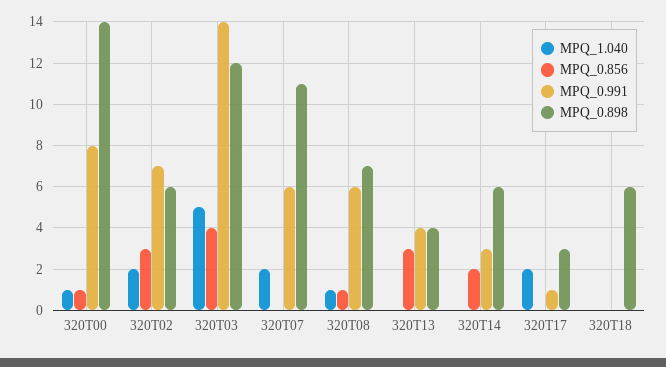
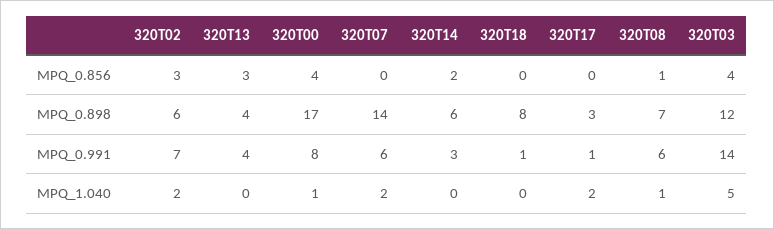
MPQ_0.856, 320T00: 1 -> 4
MPQ_0.898, 320T00: 14 -> 17
MPQ_0.898, 320T07: 11 -> 14
MPQ_0.991, 320T18: 0 -> 1
MPQ_0.898, 320T18: 6 -> 8

